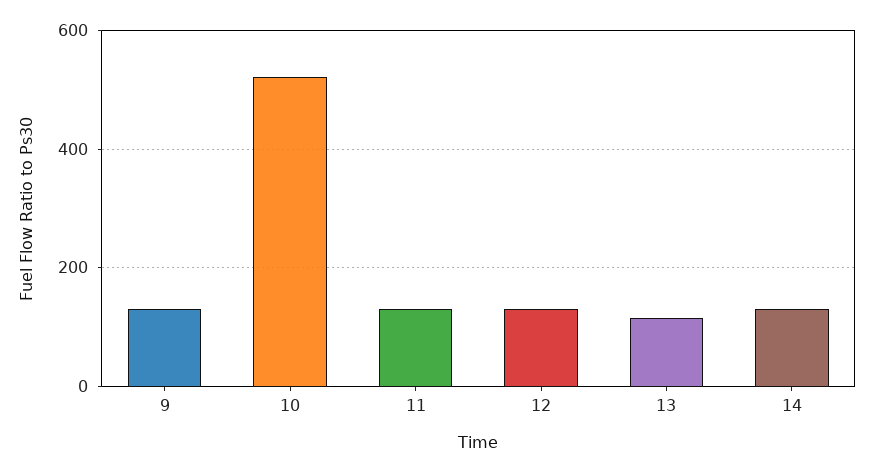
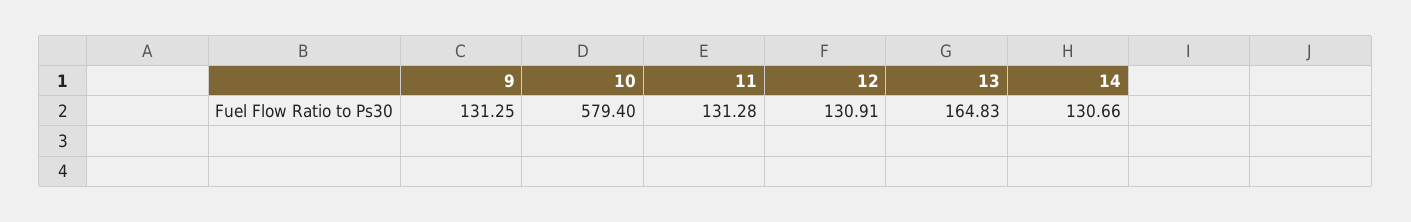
10: 520 -> 579.4
13: 120 -> 164.83

